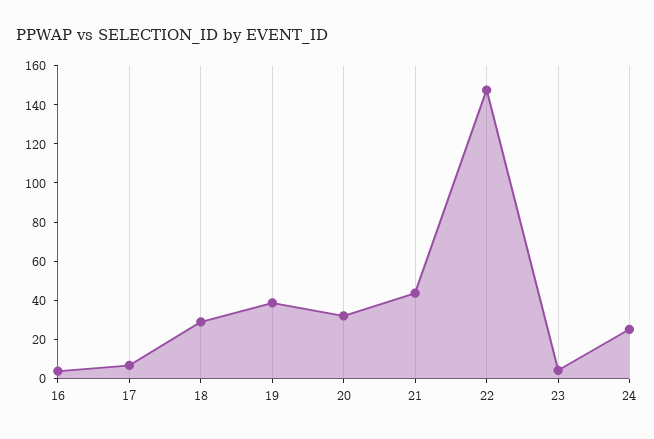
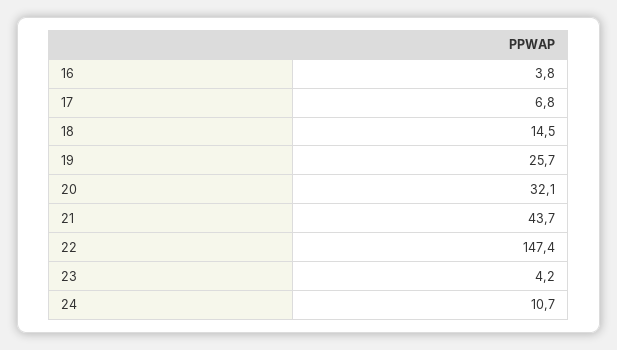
18: 30 -> 14.5
19: 40 -> 25.7
24: 25 -> 10.7

